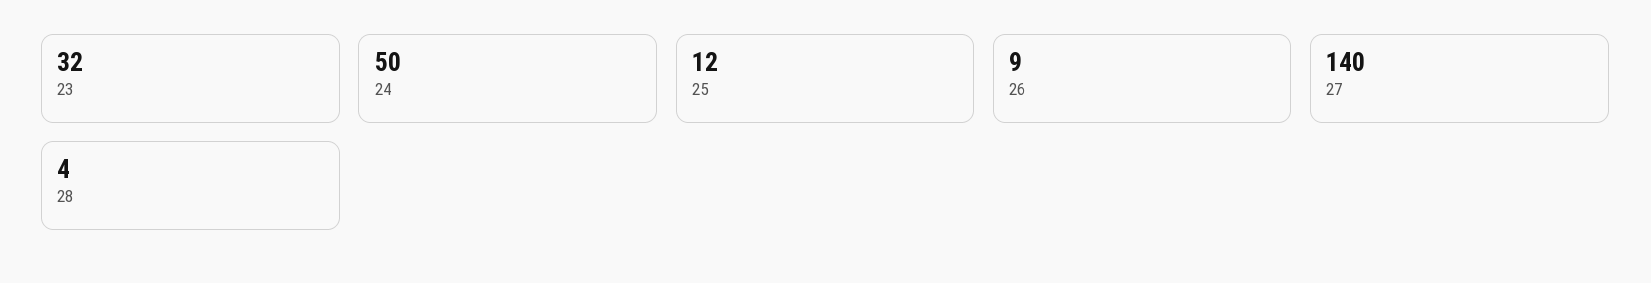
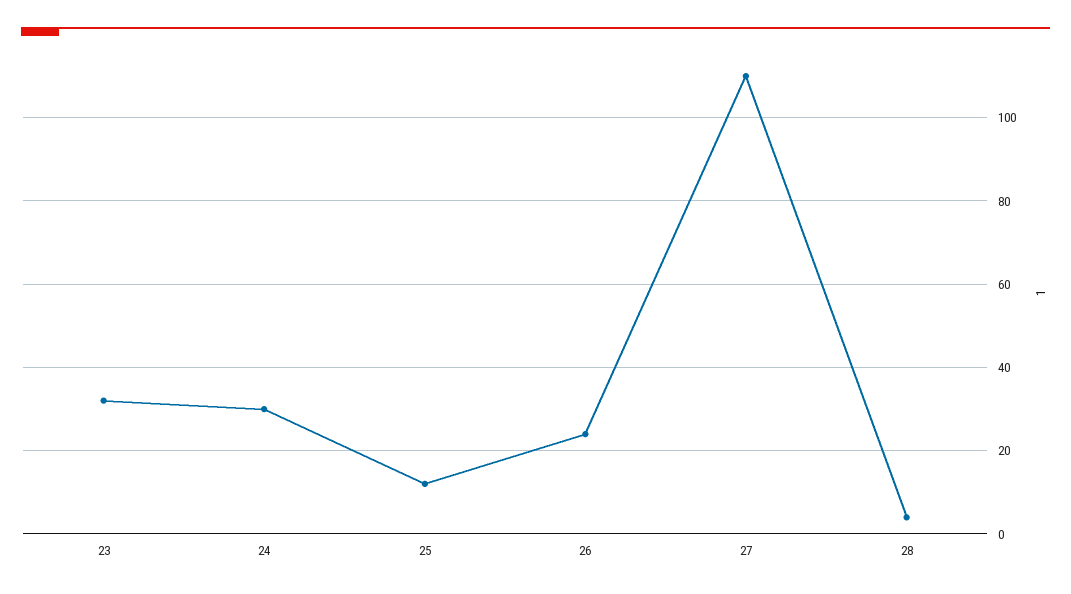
24: 50 -> 30
26: 9 -> 25
27: 140 -> 110

